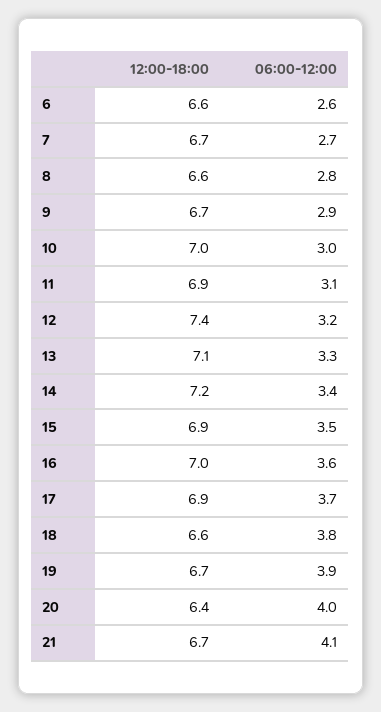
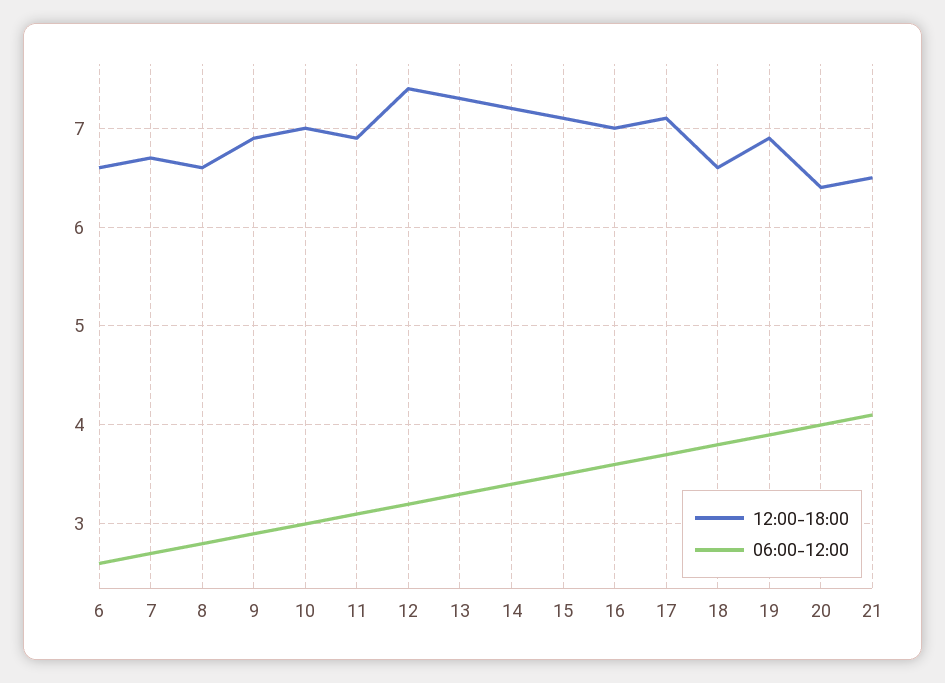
12:00-18:00, 9: 6.7 -> 6.9
12:00-18:00, 13: 7.1 -> 7.3
12:00-18:00, 15: 6.9 -> 7.1
12:00-18:00, 17: 6.9 -> 7.1
12:00-18:00, 19: 6.7 -> 6.9
12:00-18:00, 21: 6.7 -> 6.5

